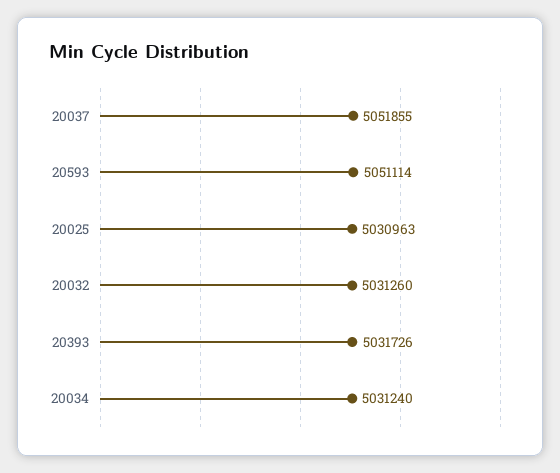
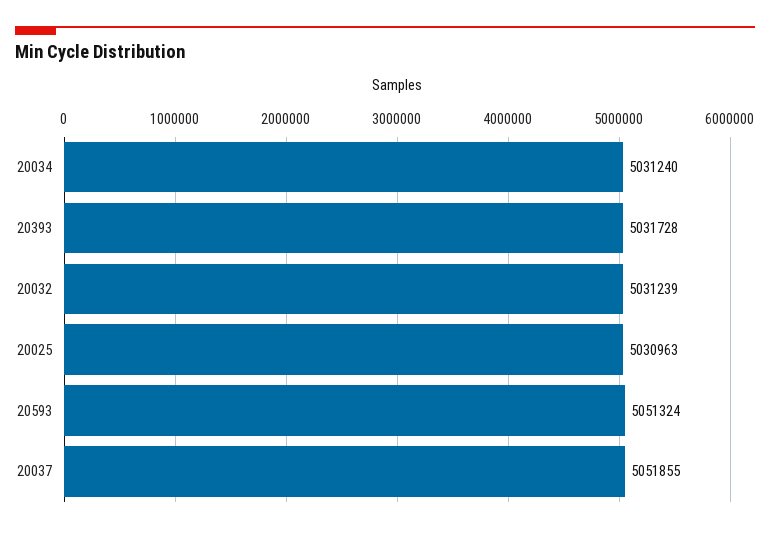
20593: 5051114 -> 5051324
20032: 5031260 -> 5031239
20393: 5031726 -> 5031728

